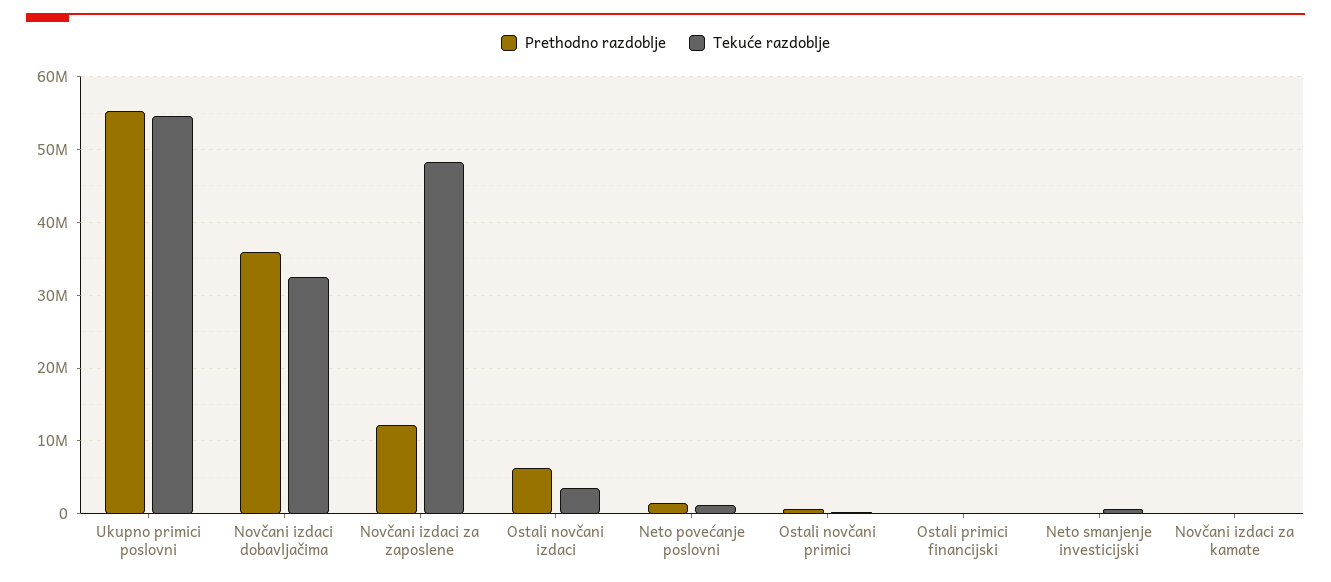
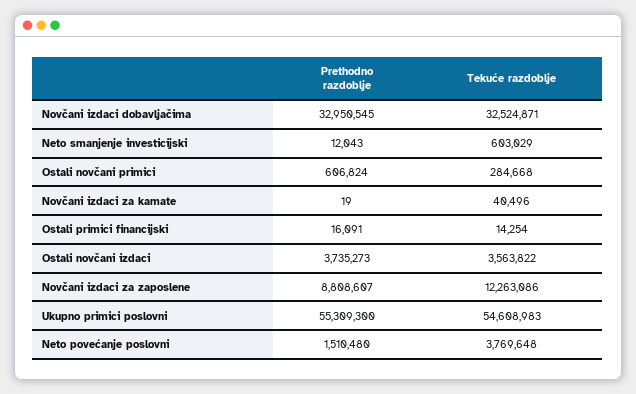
Prethodno razdoblje, Novčani izdaci dobavljačima: 36000000 -> 32950545
Prethodno razdoblje, Novčani izdaci za zaposlene: 12000000 -> 8808607
Tekuće razdoblje, Novčani izdaci za zaposlene: 48000000 -> 12263086
Prethodno razdoblje, Ostali novčani izdaci: 6000000 -> 3735273
Tekuće razdoblje, Neto povećanje poslovni: 1000000 -> 3769648

